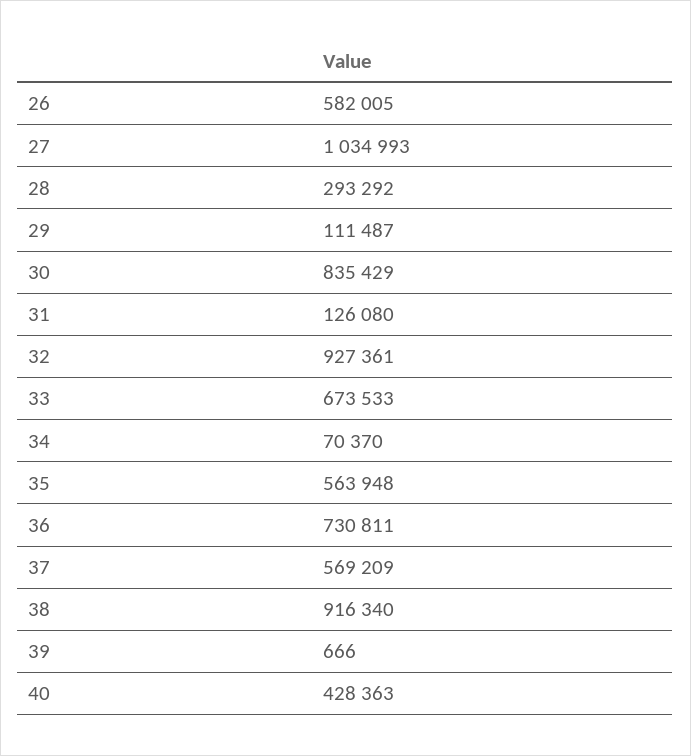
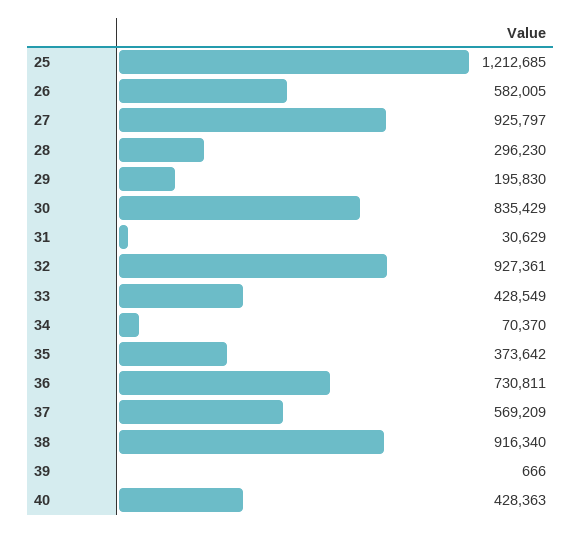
27: 1034993 -> 925797
28: 293292 -> 296230
29: 111487 -> 195830
31: 126080 -> 30629
33: 673533 -> 428549
35: 563948 -> 373642
25: none -> 1212685

